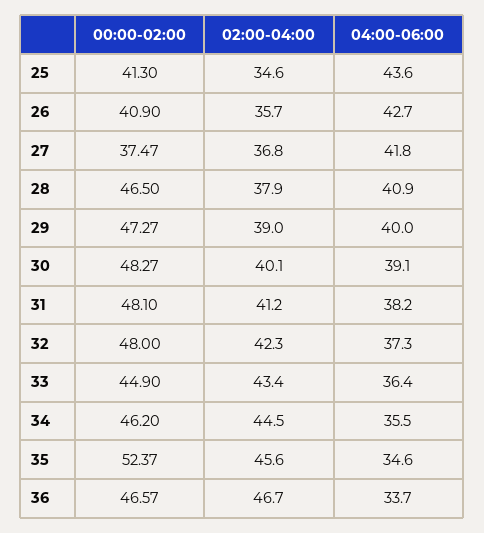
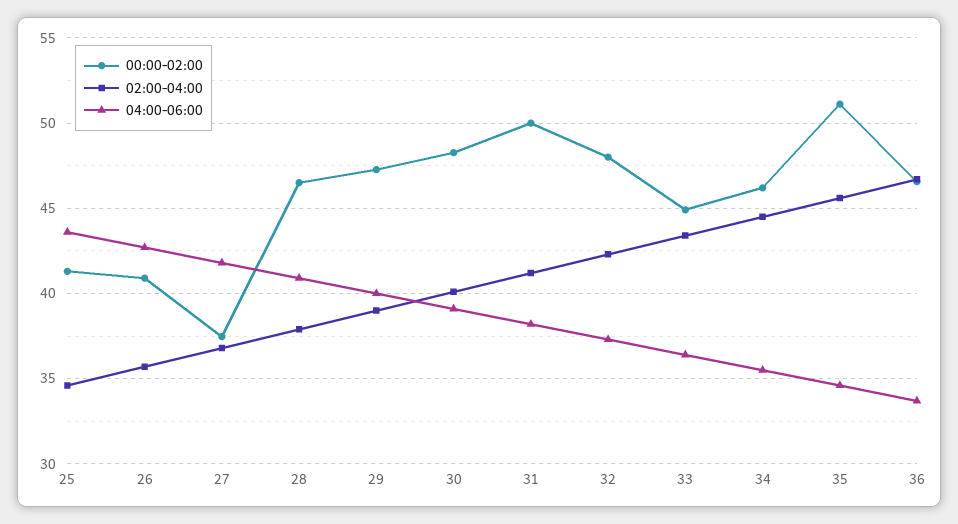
00:00-02:00, 31: 48.1 -> 50
00:00-02:00, 35: 52.37 -> 51

